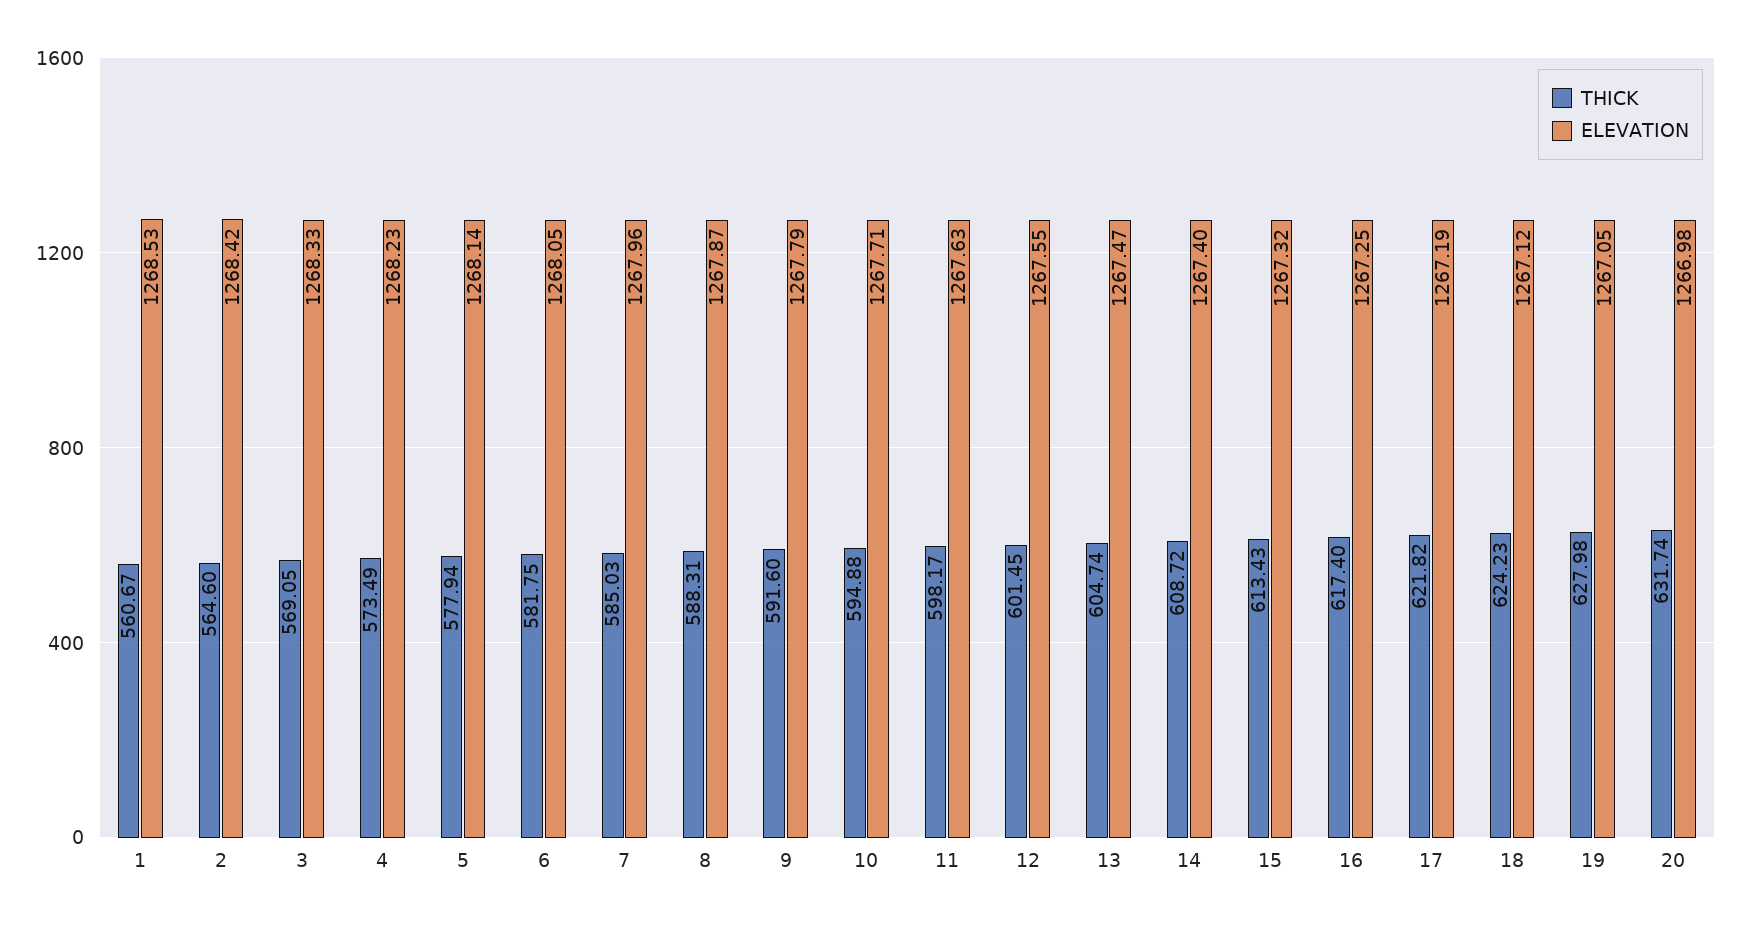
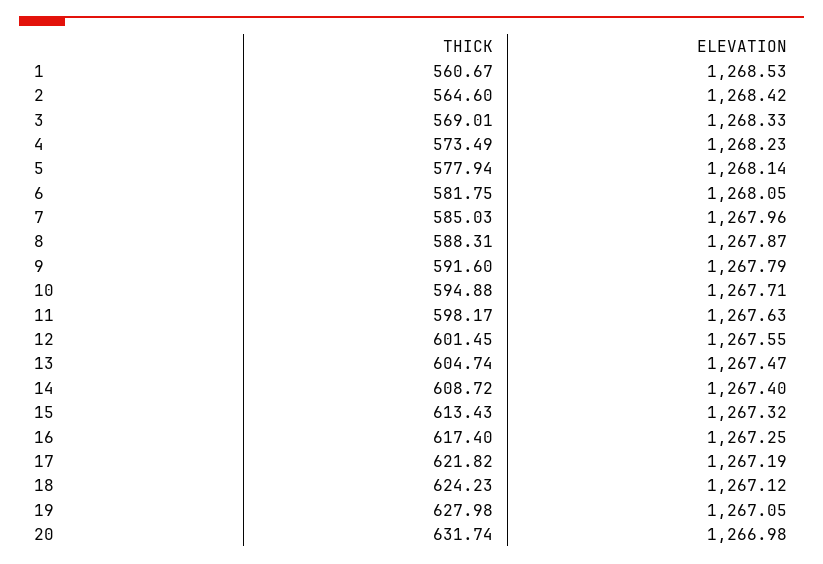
THICK, 3: 569.05 -> 569.01

